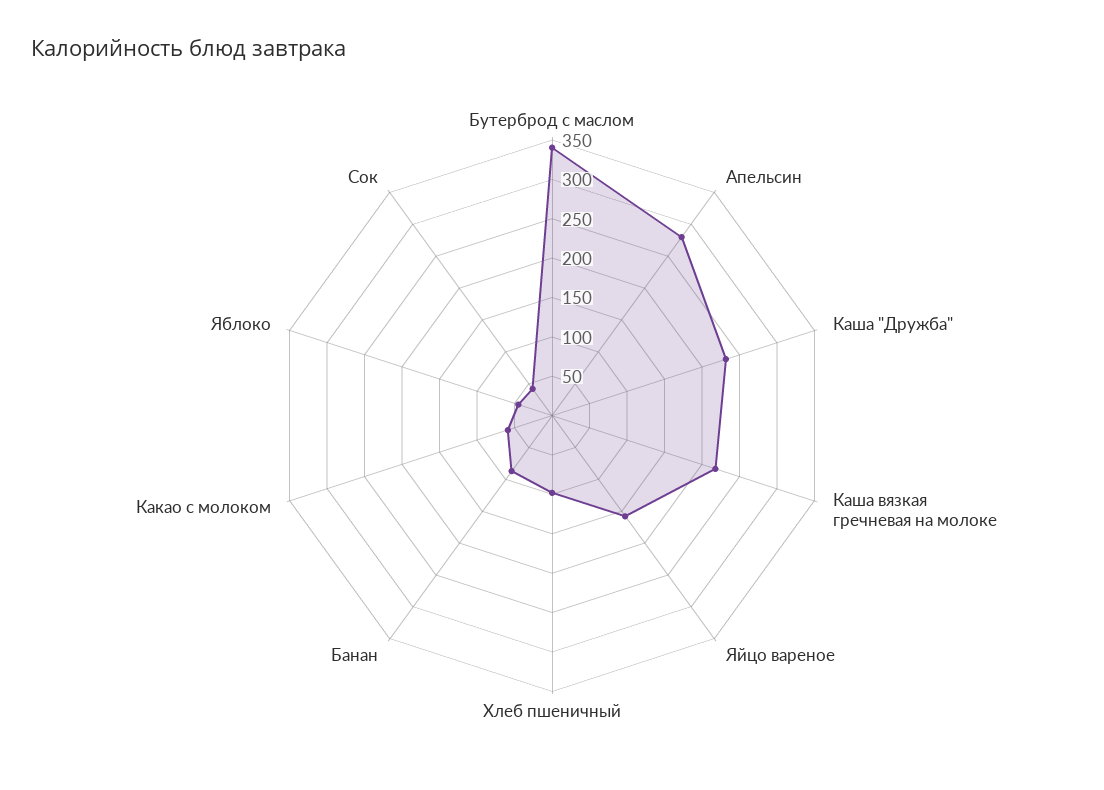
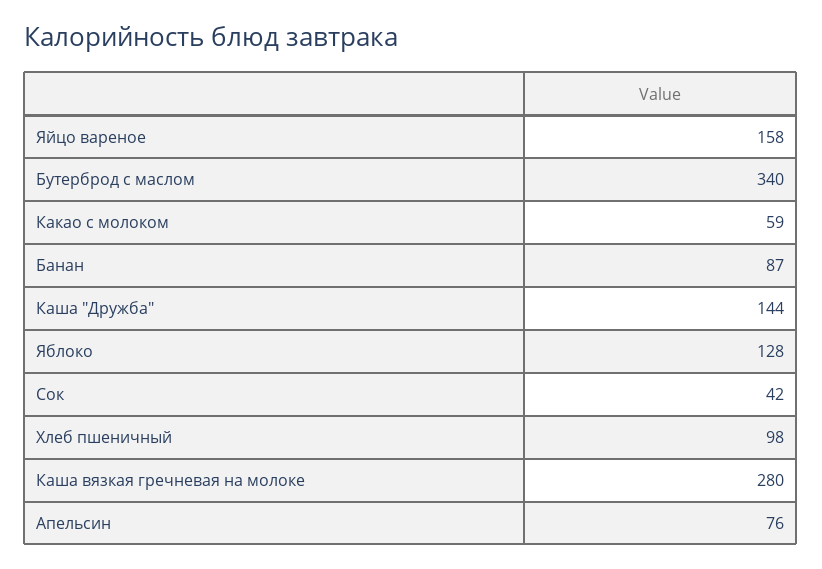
Апельсин: 275 -> 76
Каша "Дружба": 225 -> 144
Каша вязкая гречневая на молоке: 225 -> 280
Яблоко: 50 -> 128

